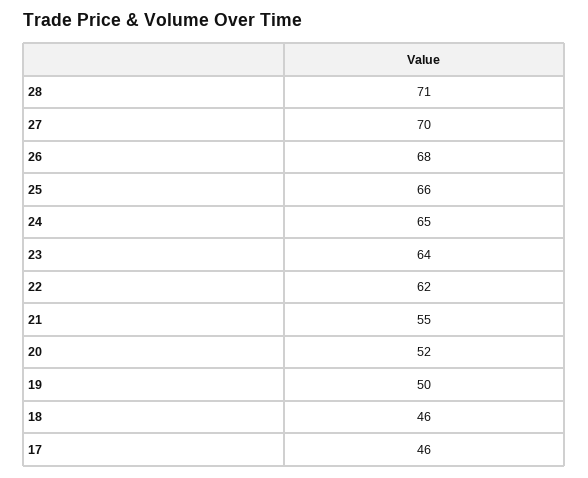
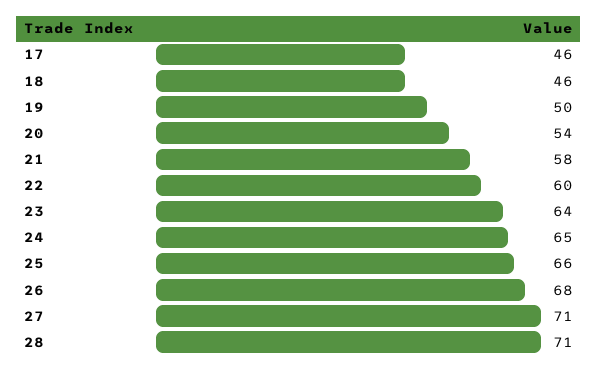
27: 70 -> 71
22: 62 -> 60
21: 55 -> 58
20: 52 -> 54

